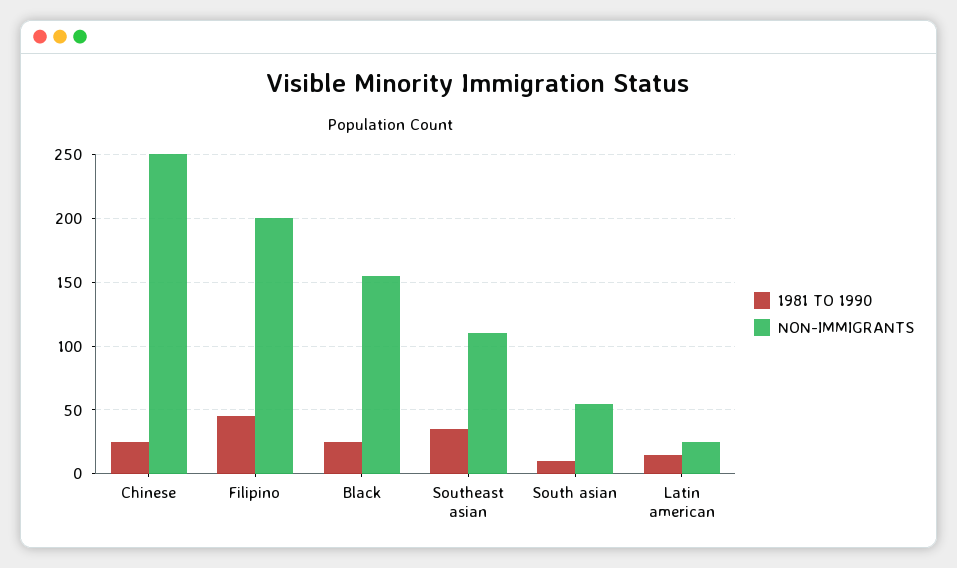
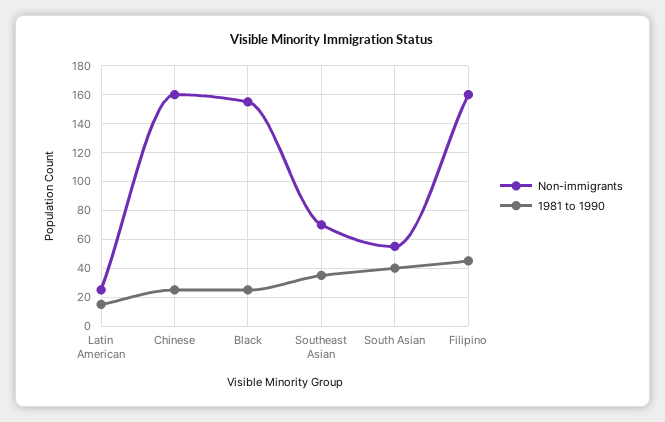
NON-IMMIGRANTS, Chinese: 250 -> 160
NON-IMMIGRANTS, Filipino: 200 -> 160
NON-IMMIGRANTS, Southeast asian: 110 -> 70
1981 TO 1990, South asian: 10 -> 40

